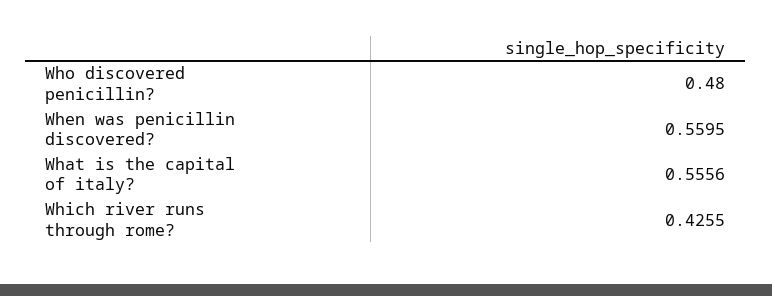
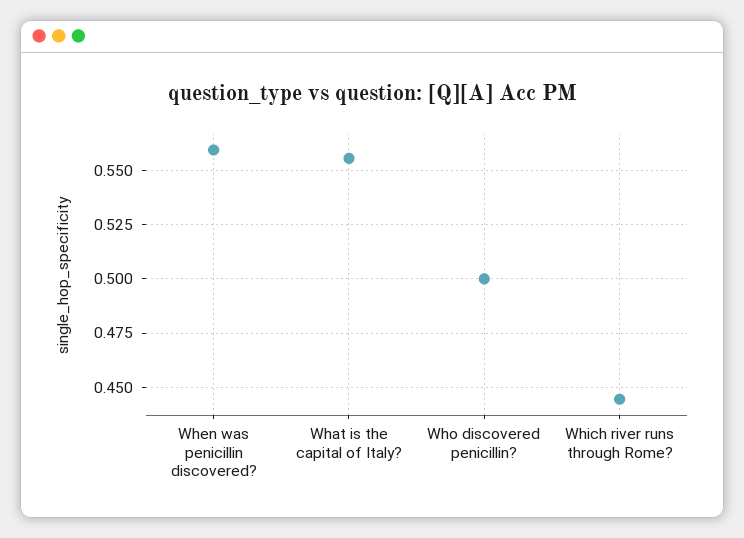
Who discovered penicillin?: 0.48 -> 0.5
Which river runs through rome?: 0.4255 -> 0.445

